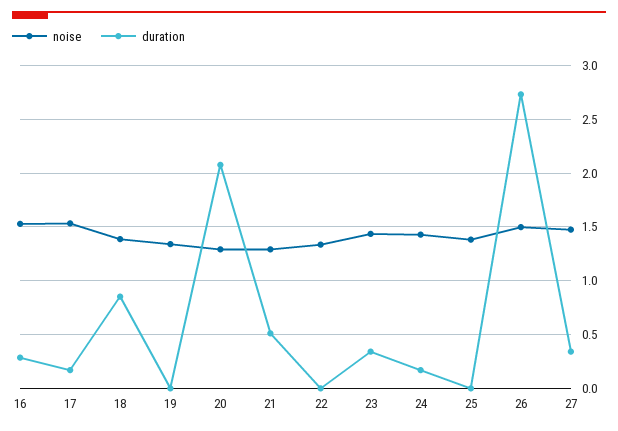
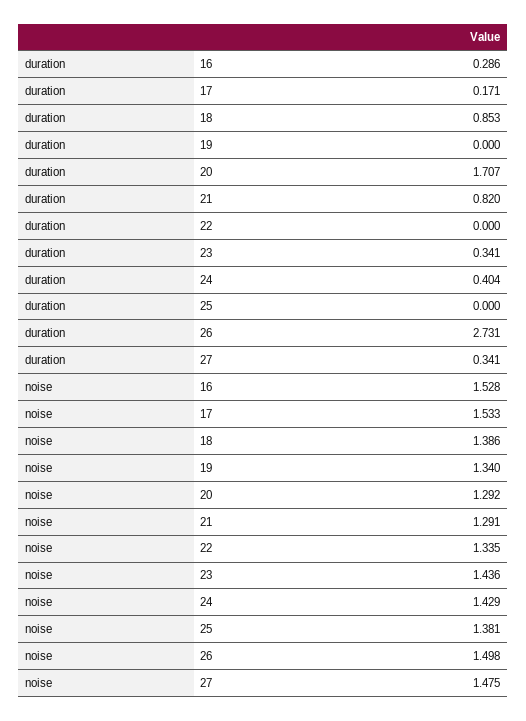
duration, 20: 2.1 -> 1.707
duration, 21: 0.5 -> 0.82
duration, 24: 0.2 -> 0.404

